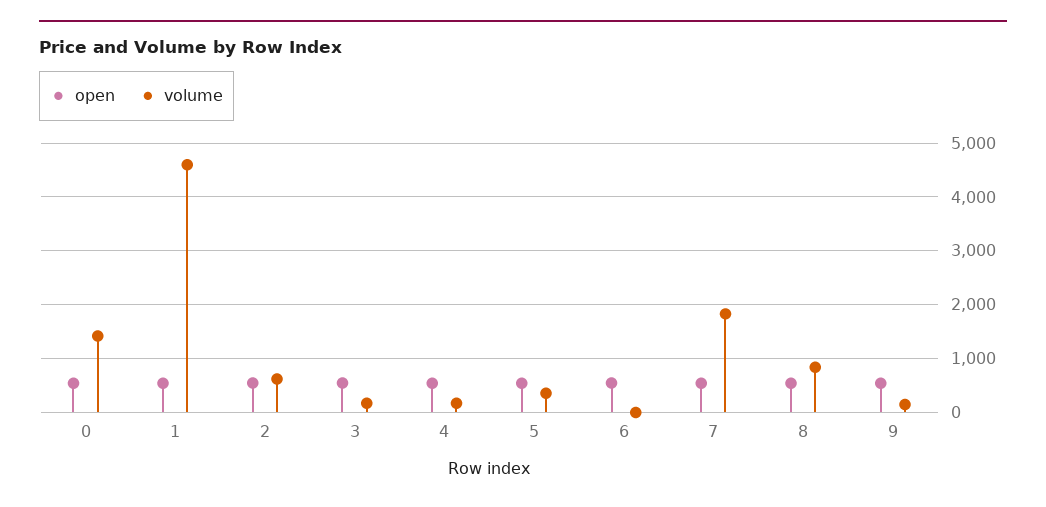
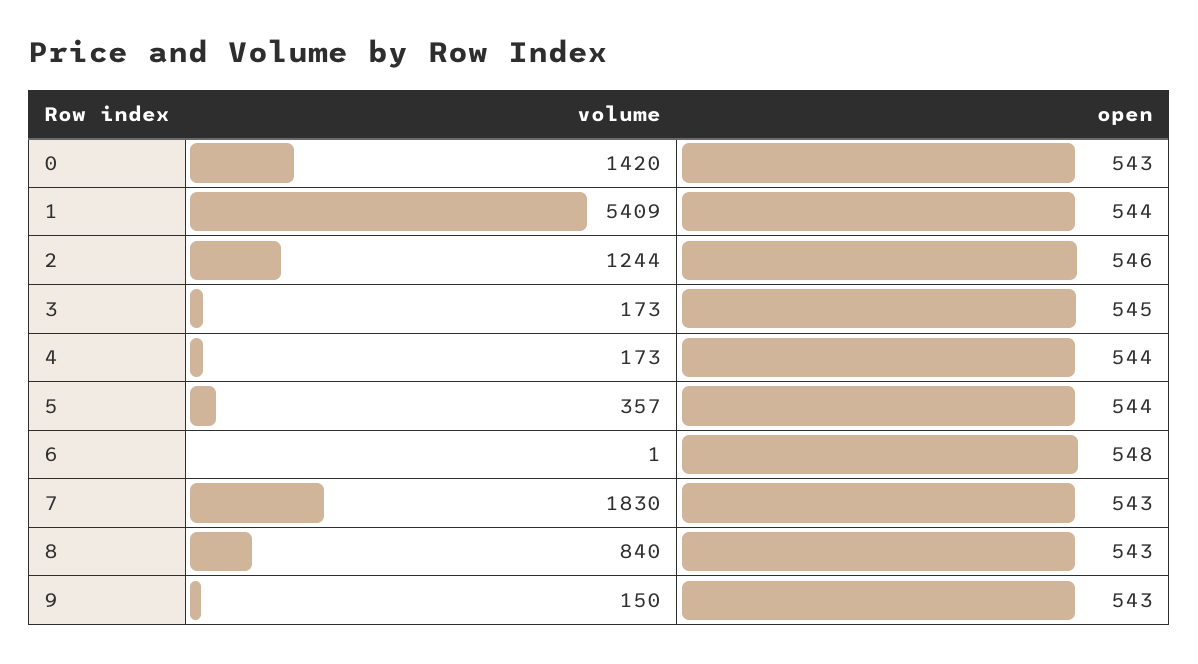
volume, 1: 4600 -> 5409
volume, 2: 600 -> 1244

